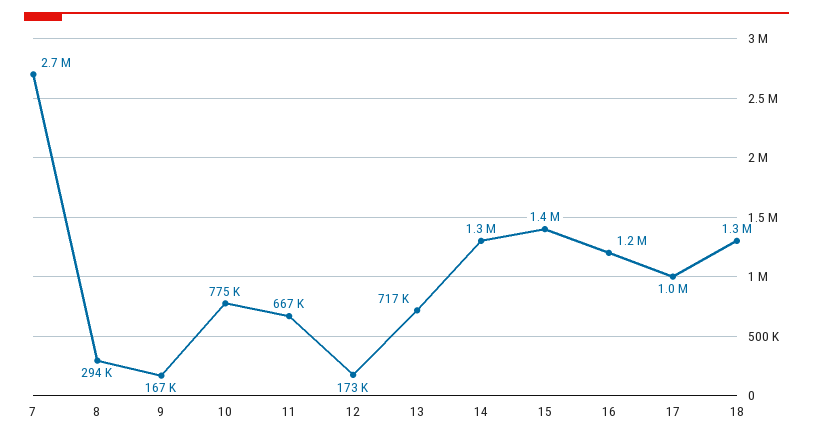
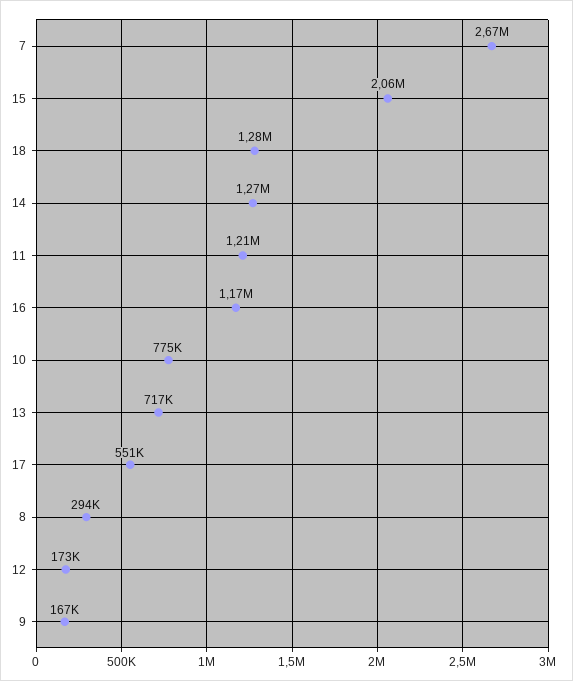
11: 667000 -> 1210000
15: 1400000 -> 2060000
17: 1000000 -> 551000

